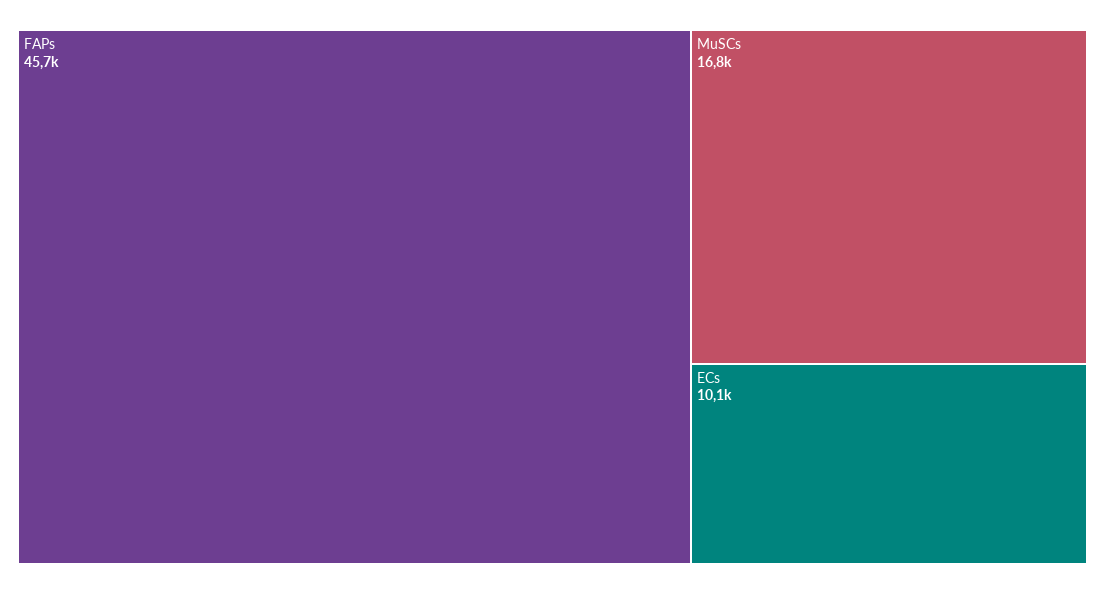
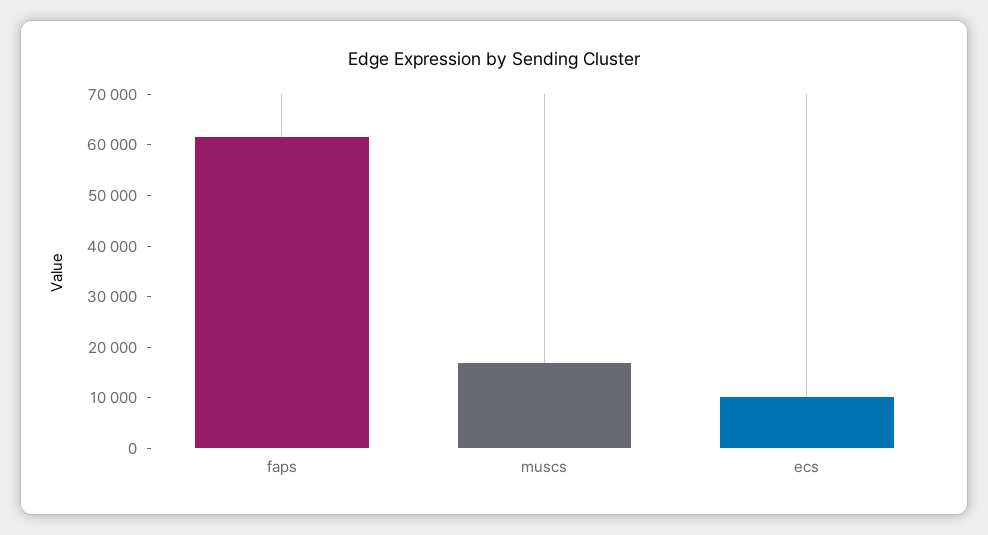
FAPs: 45700 -> 62000

